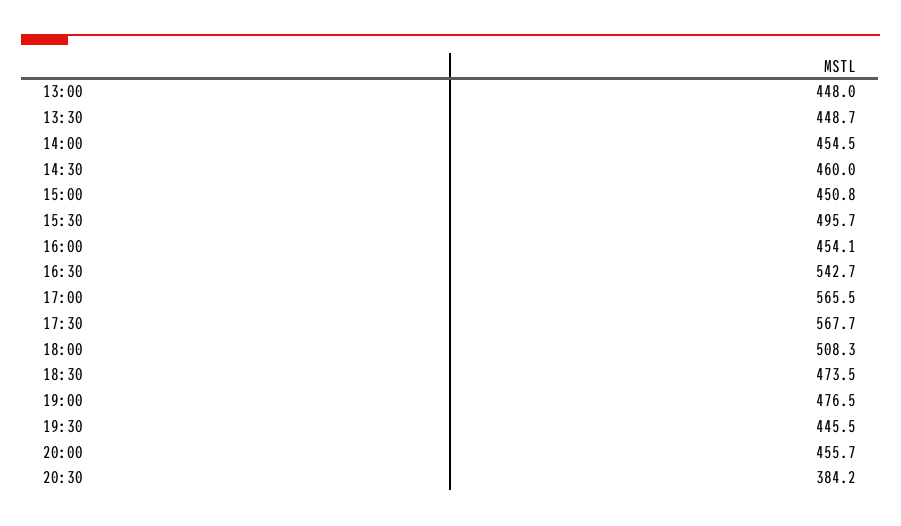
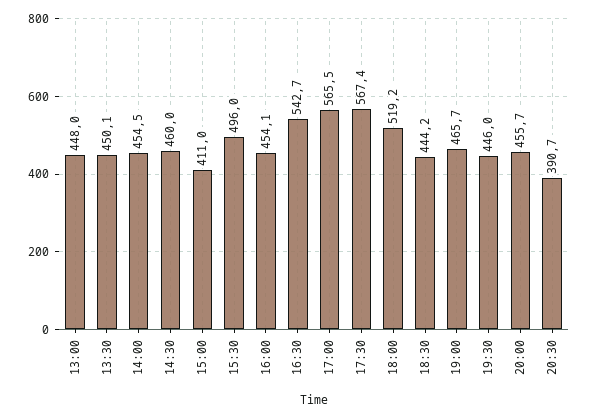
13:30: 448.7 -> 450.1
15:00: 450.8 -> 411
15:30: 495.7 -> 496
17:30: 567.7 -> 567.4
18:00: 508.3 -> 519.2
18:30: 473.5 -> 444.2
19:00: 476.5 -> 465.7
19:30: 445.5 -> 446
20:30: 384.2 -> 390.7

